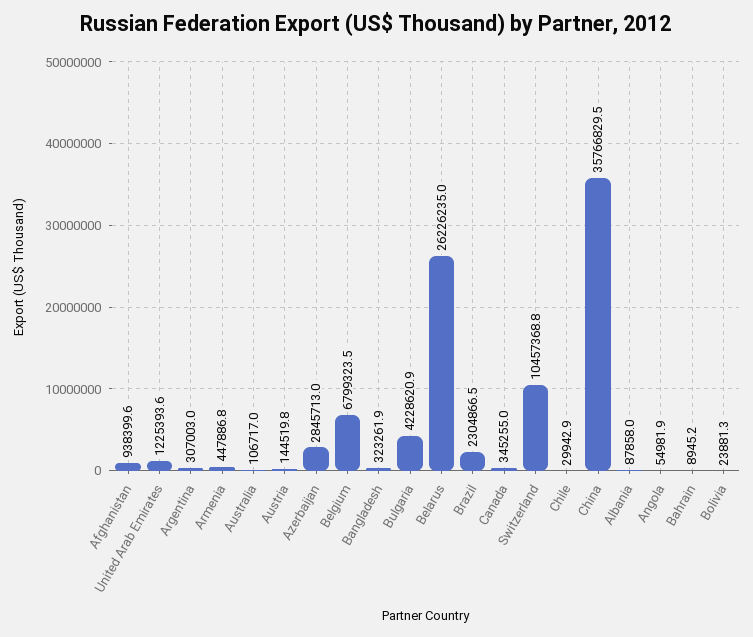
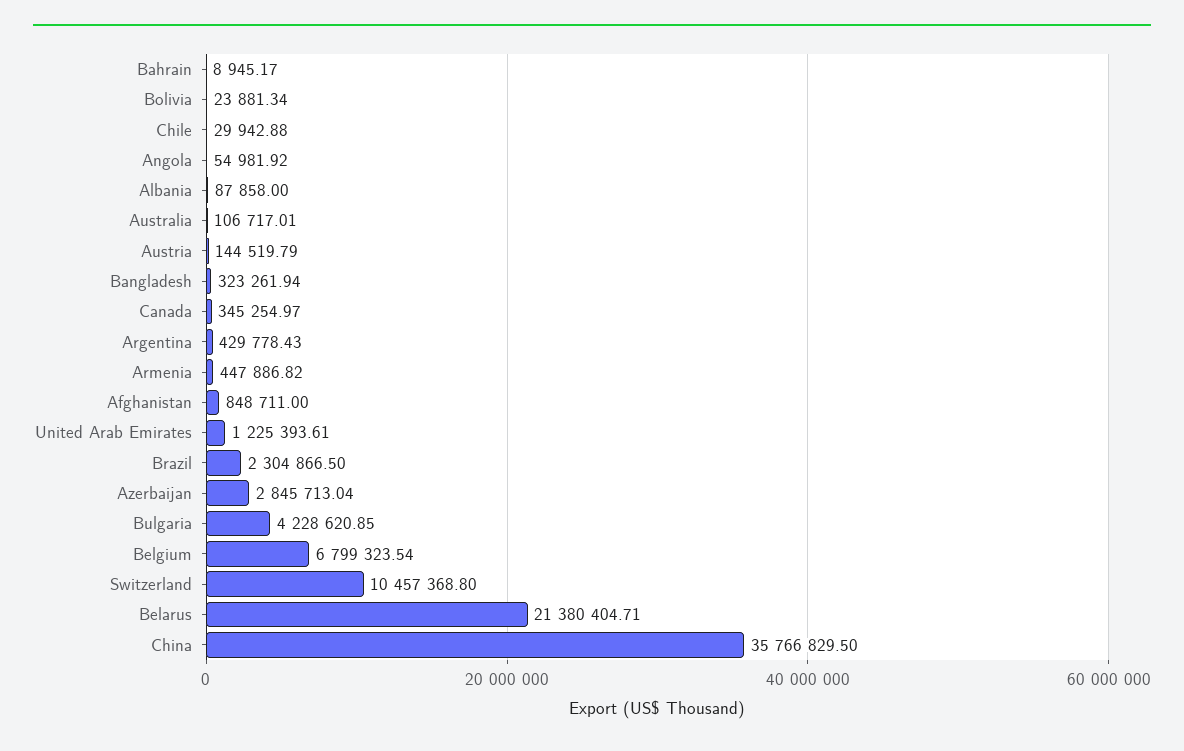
Afghanistan: 938399.6 -> 848711
Argentina: 307003 -> 429778.43
Belarus: 26226235 -> 21380404.71

